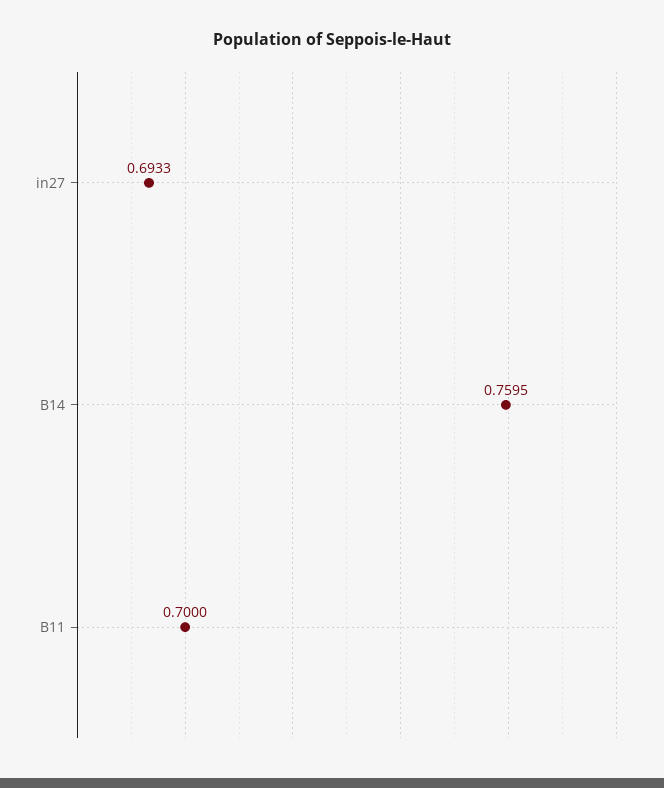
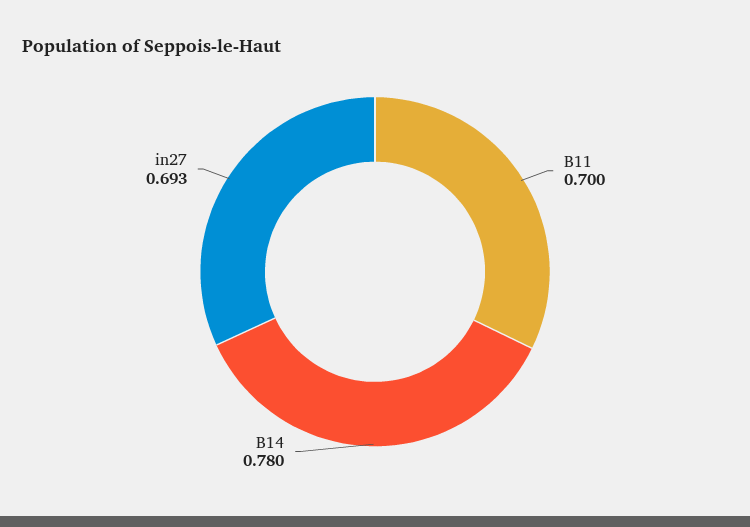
B14: 0.7595 -> 0.78

